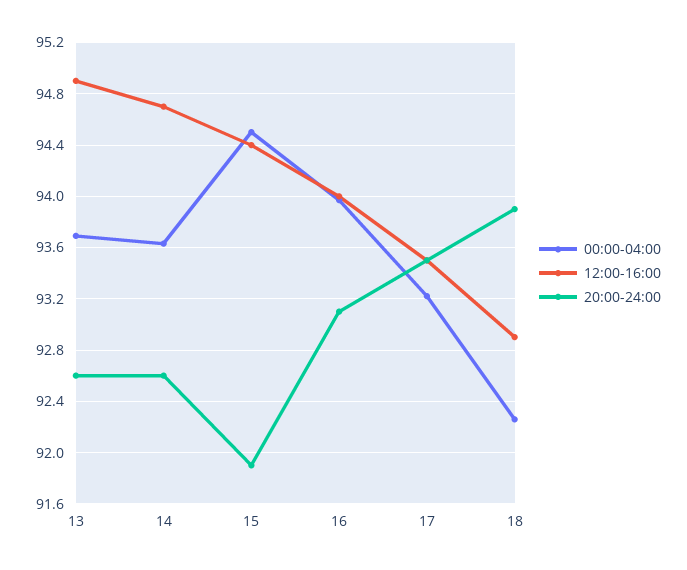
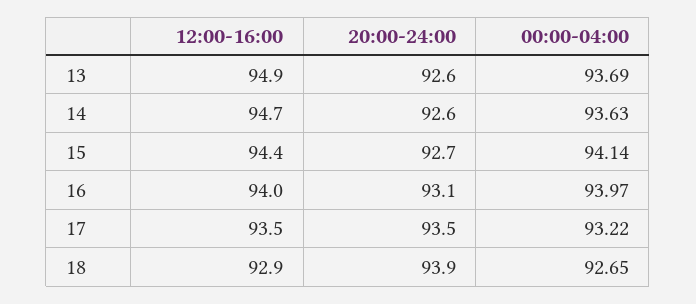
00:00-04:00, 15: 94.5 -> 94.14
20:00-24:00, 15: 91.9 -> 92.7
00:00-04:00, 18: 92.25 -> 92.65

